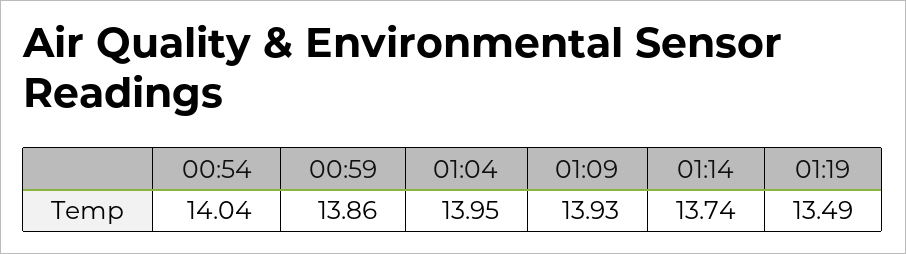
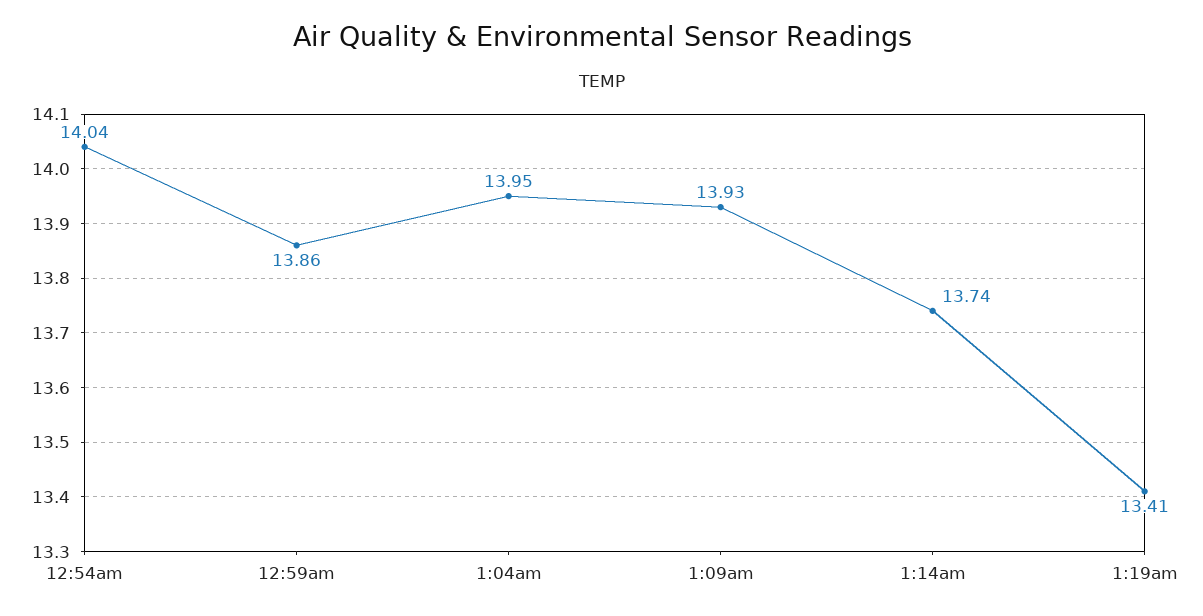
01:19: 13.49 -> 13.41

